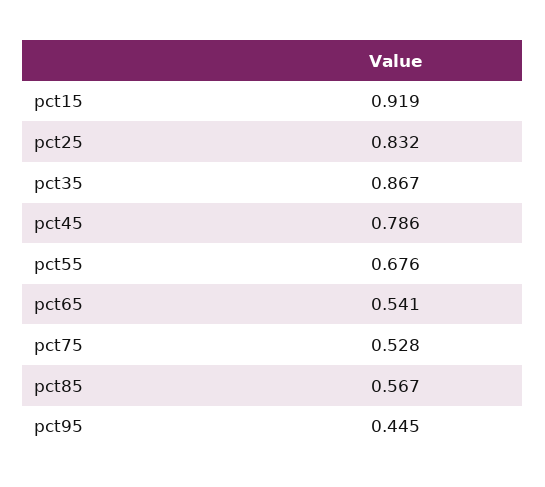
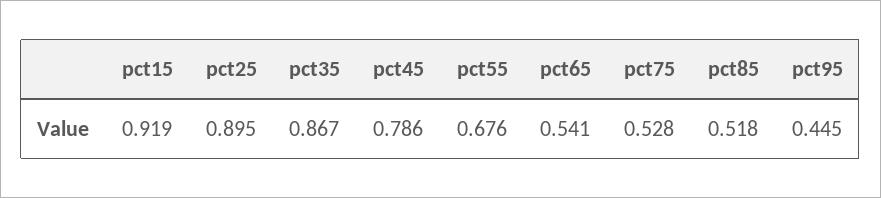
pct25: 0.832 -> 0.895
pct85: 0.567 -> 0.518

